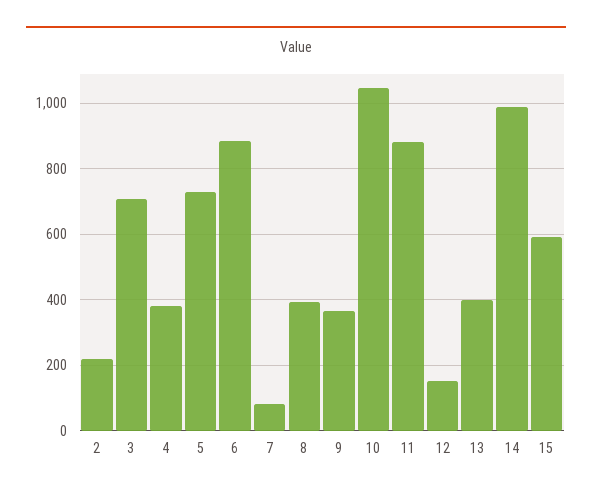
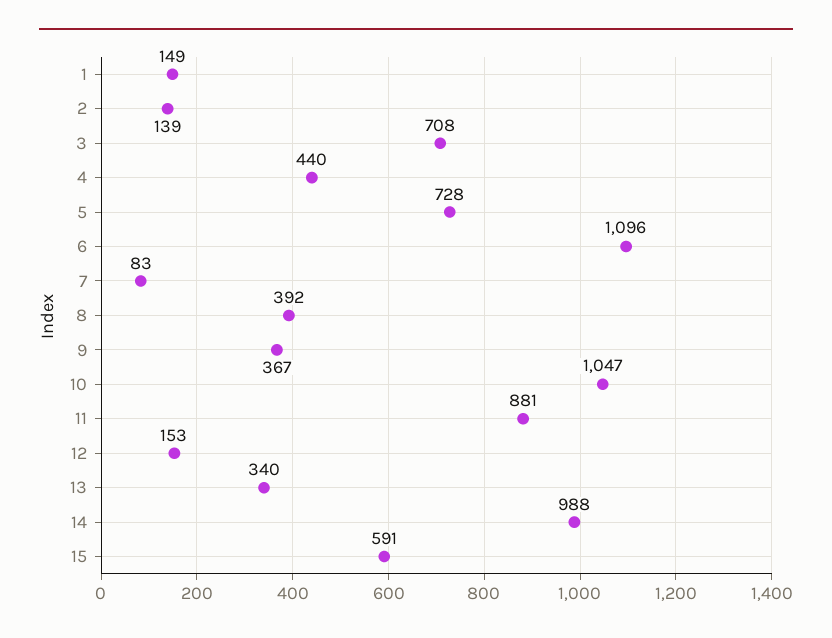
2: 220 -> 139
4: 380 -> 440
6: 880 -> 1096
13: 400 -> 340
1: none -> 149

